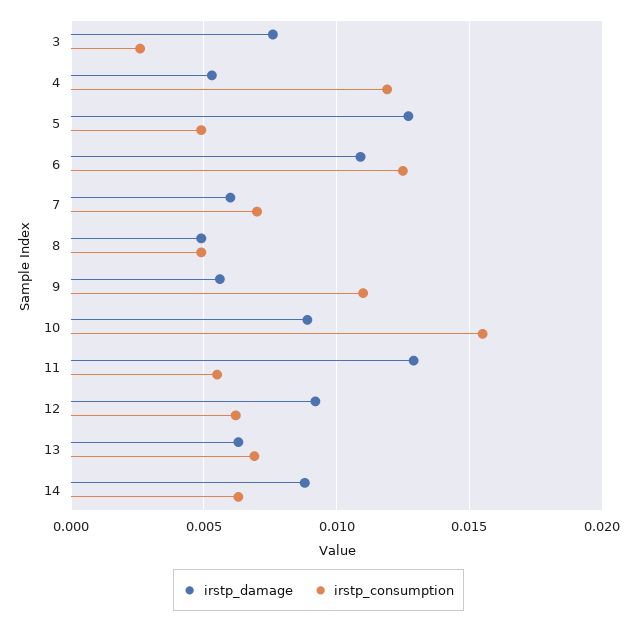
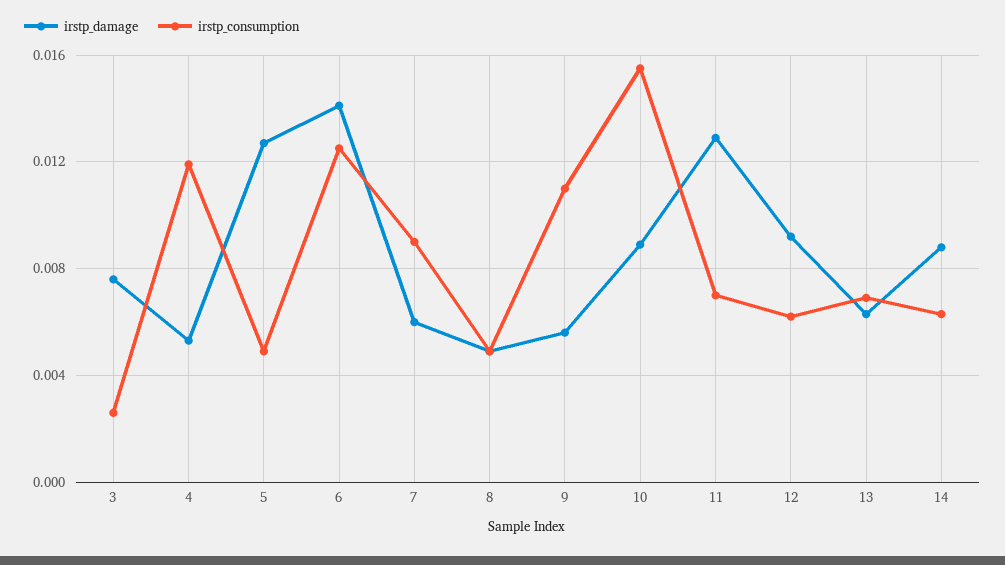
irstp_damage, 6: 0.011 -> 0.014
irstp_consumption, 7: 0.007 -> 0.009
irstp_consumption, 11: 0.0055 -> 0.007

